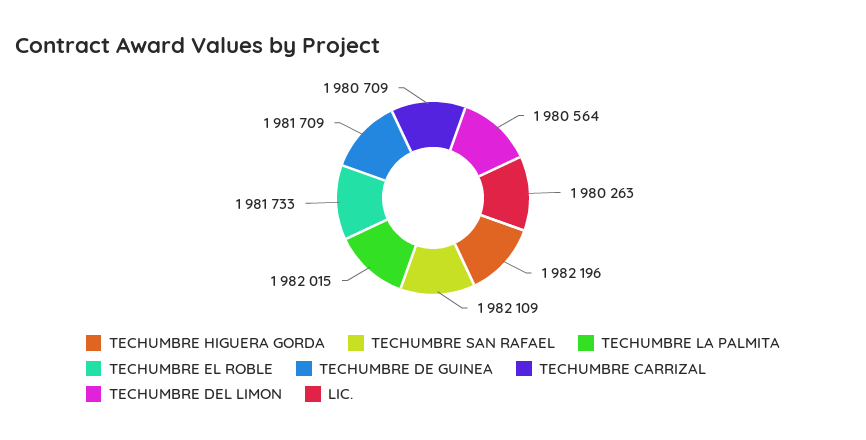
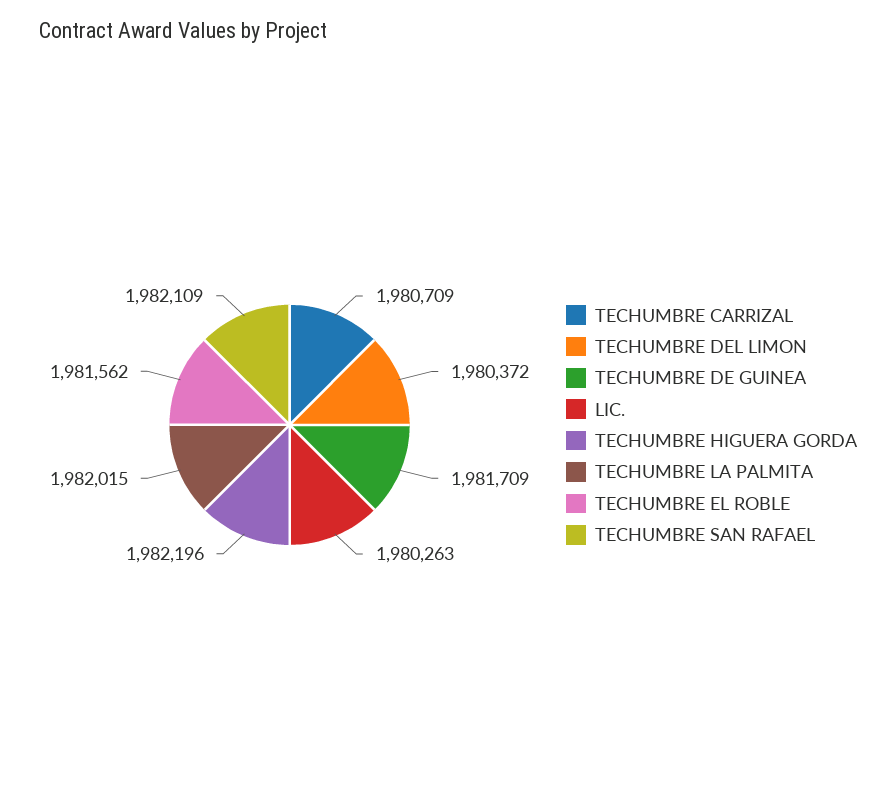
TECHUMBRE EL ROBLE: 1981733 -> 1981562
TECHUMBRE DEL LIMON: 1980564 -> 1980372

